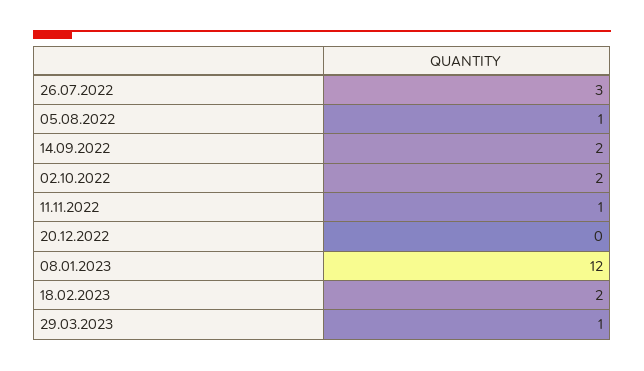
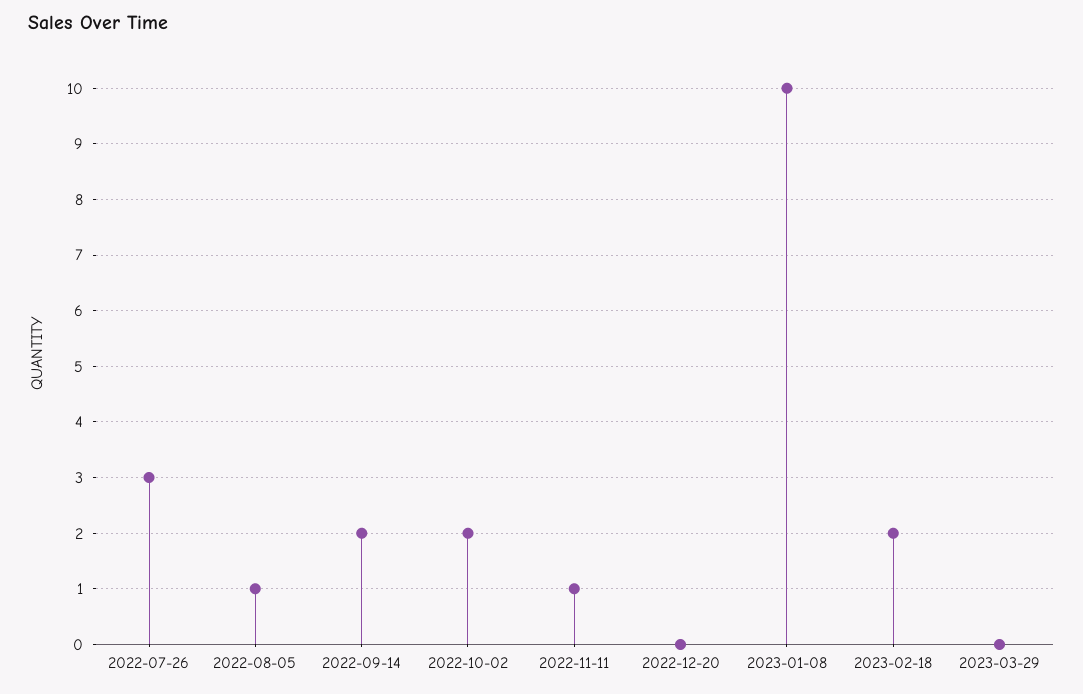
08.01.2023: 12 -> 10
29.03.2023: 1 -> 0

